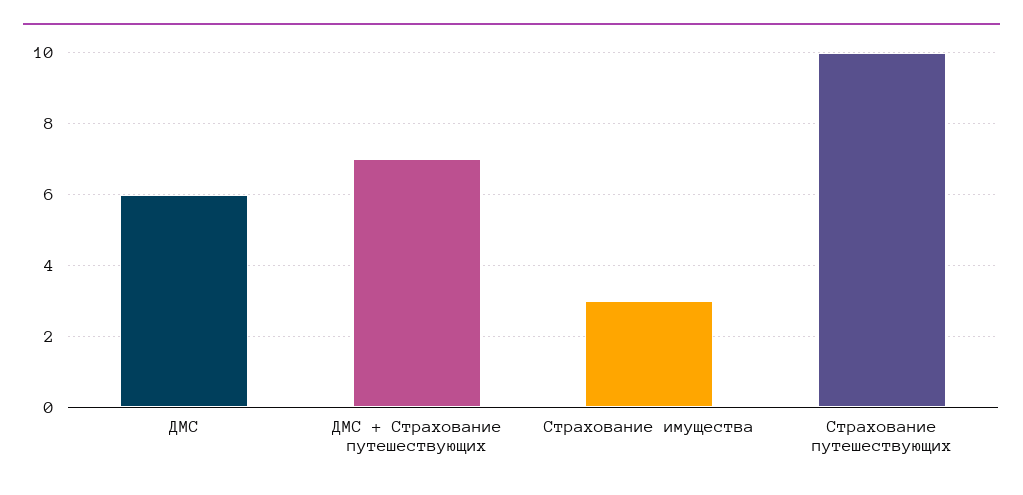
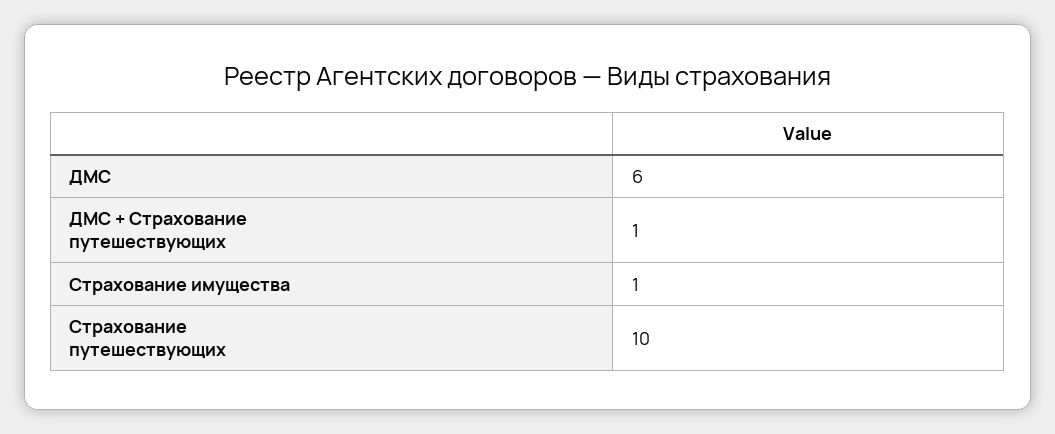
ДМС + Страхование путешествующих: 7 -> 1
Страхование имущества: 3 -> 1

